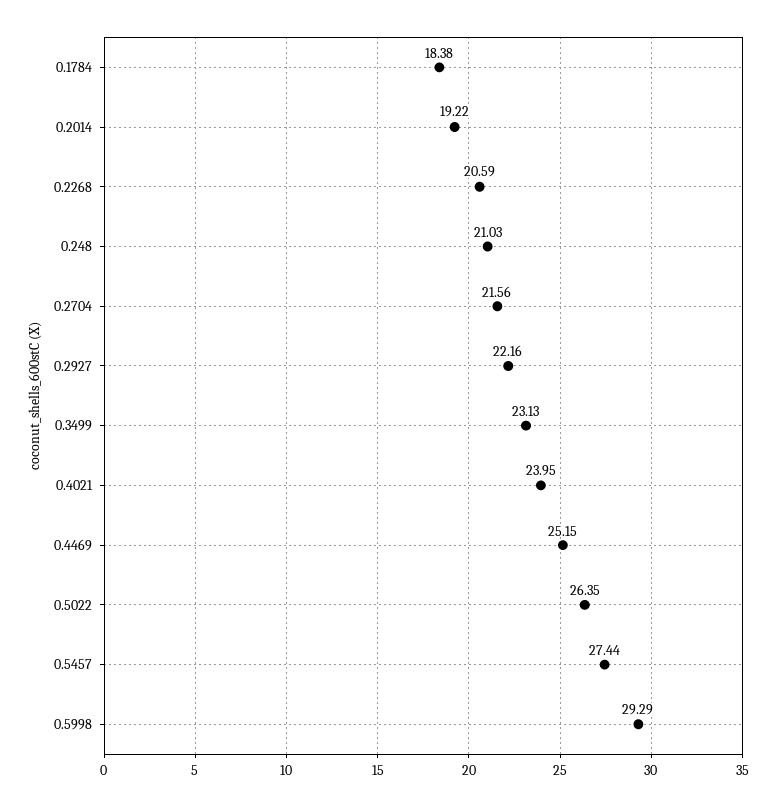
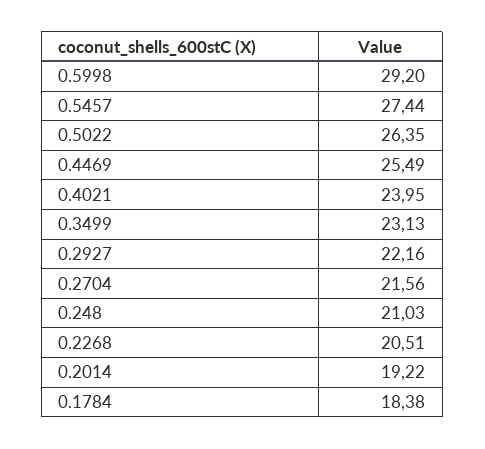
0.2268: 20.59 -> 20.51
0.4469: 25.15 -> 25.49
0.5998: 29.29 -> 29.2

